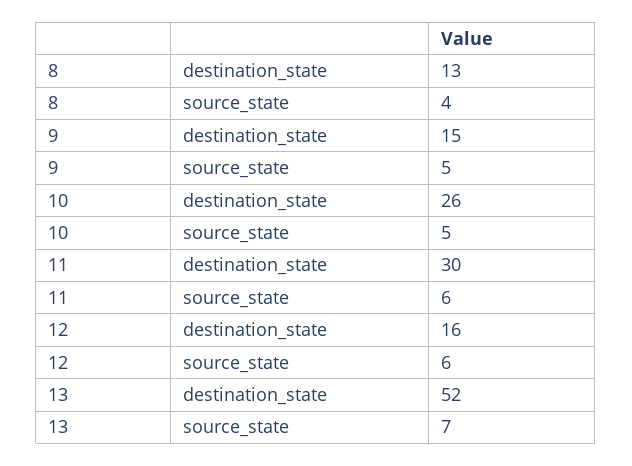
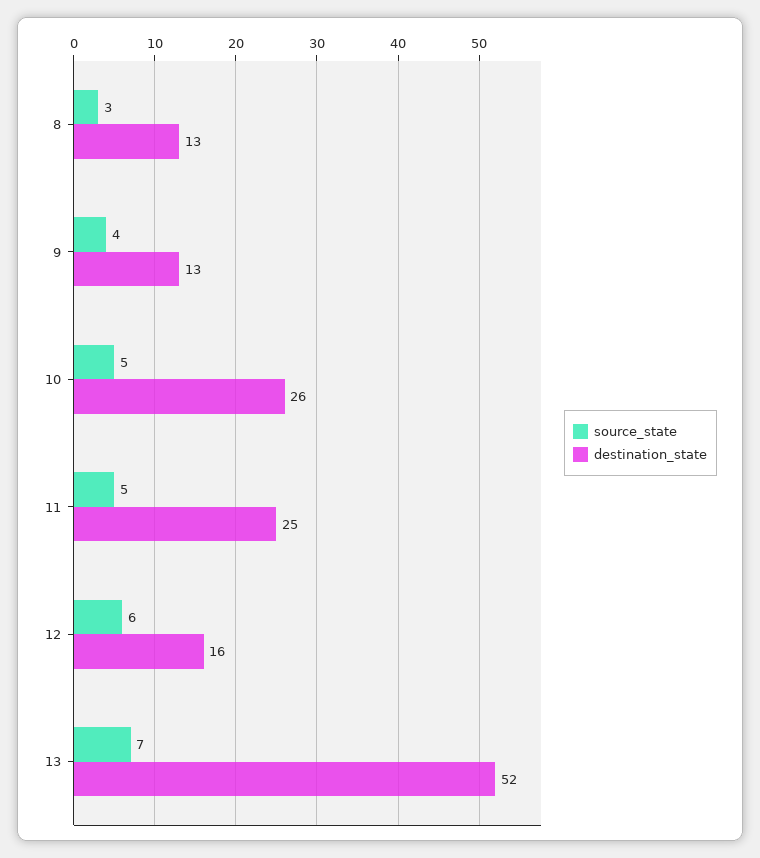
source_state, 8: 4 -> 3
destination_state, 9: 15 -> 13
source_state, 9: 5 -> 4
destination_state, 11: 30 -> 25
source_state, 11: 6 -> 5

